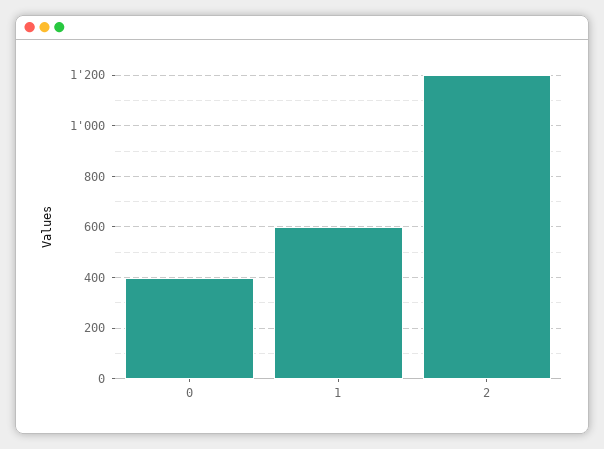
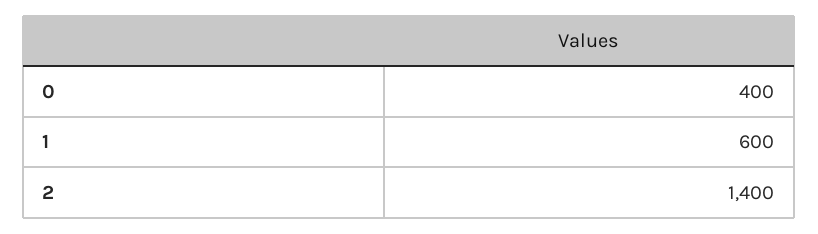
2: 1200 -> 1400

